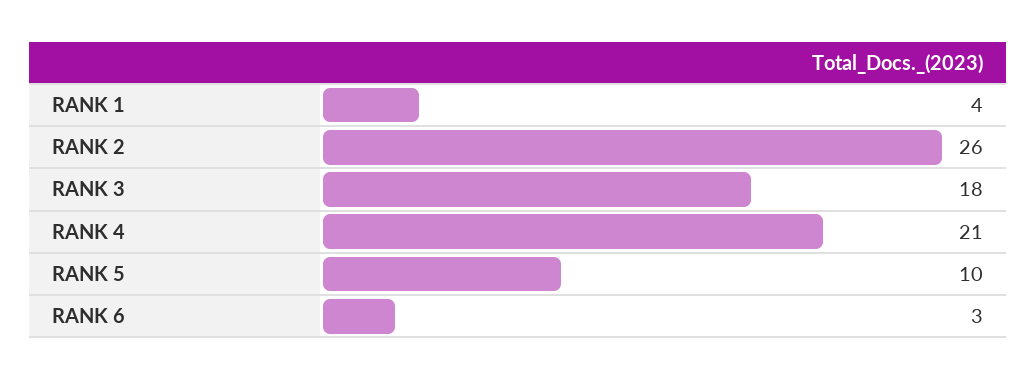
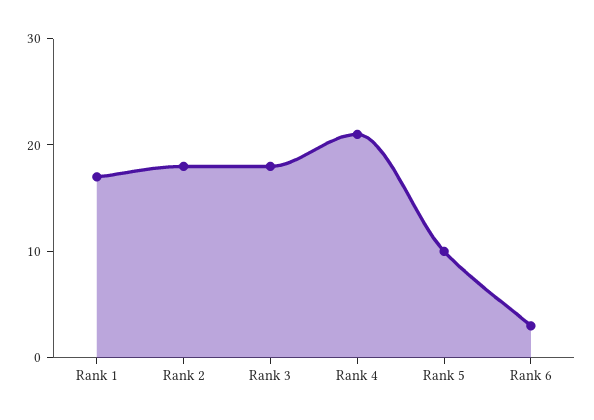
RANK 1: 4 -> 17
RANK 2: 26 -> 18

